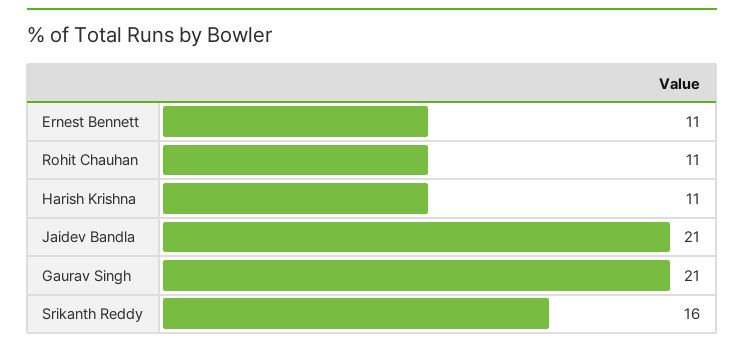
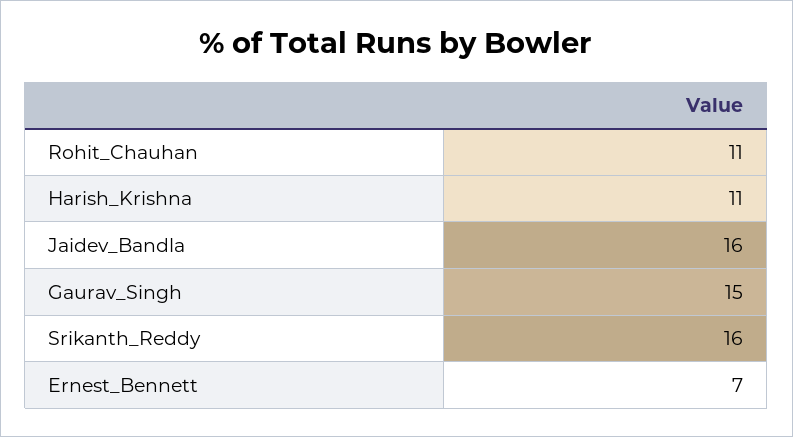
Ernest Bennett: 11 -> 7
Jaidev Bandla: 21 -> 16
Gaurav Singh: 21 -> 15

